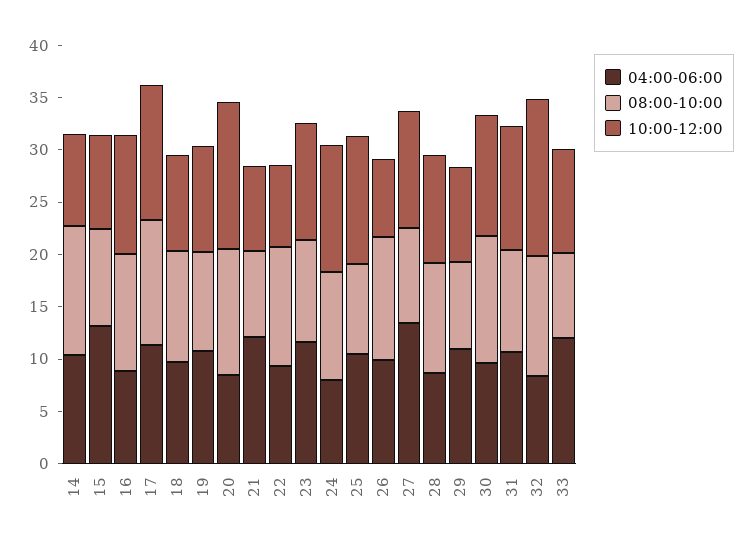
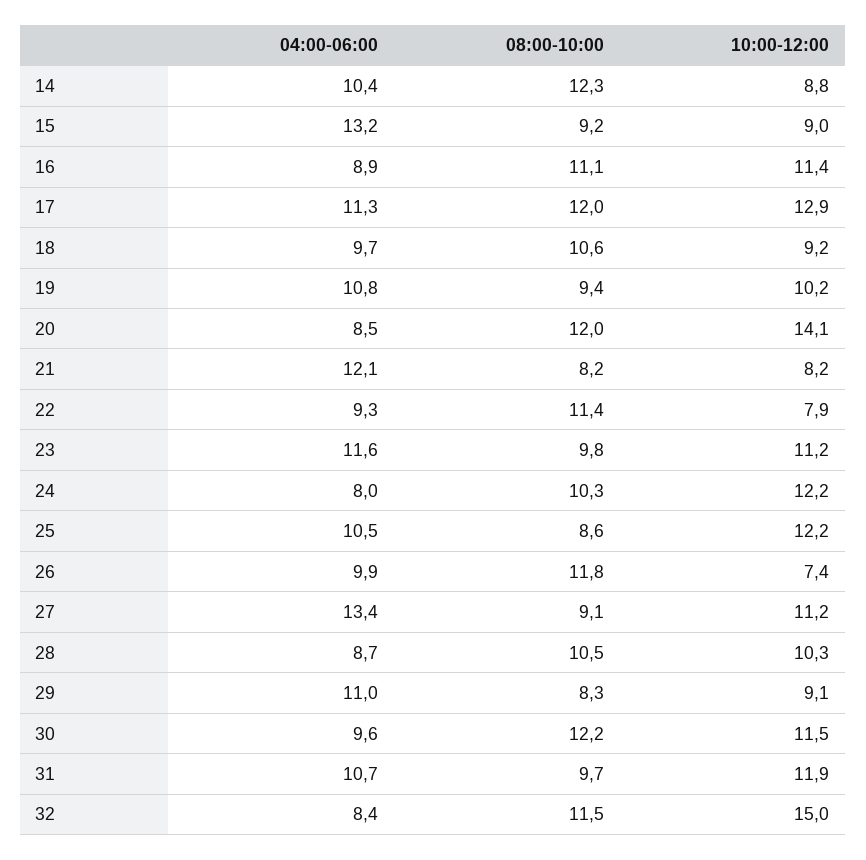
04:00-06:00, 33: 12 -> none
08:00-10:00, 33: 8 -> none
10:00-12:00, 33: 10 -> none

